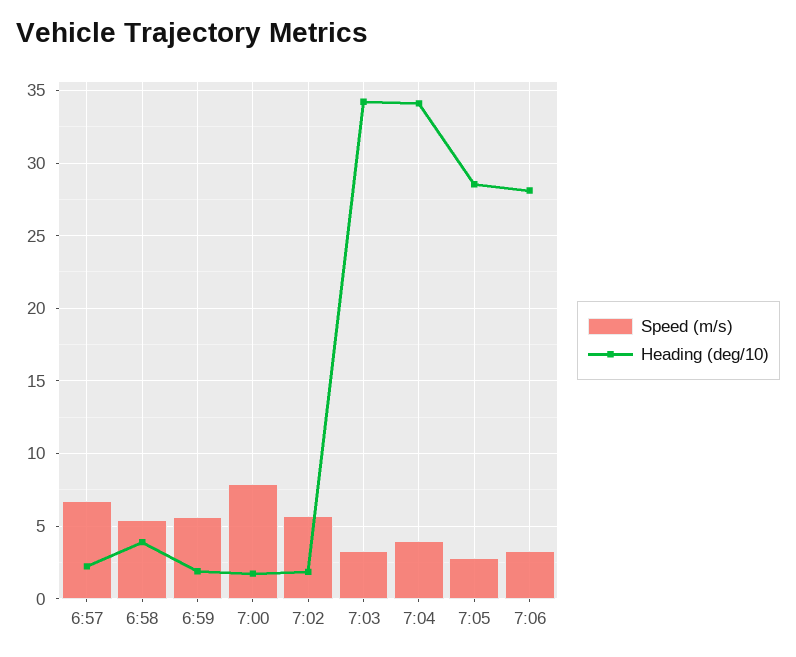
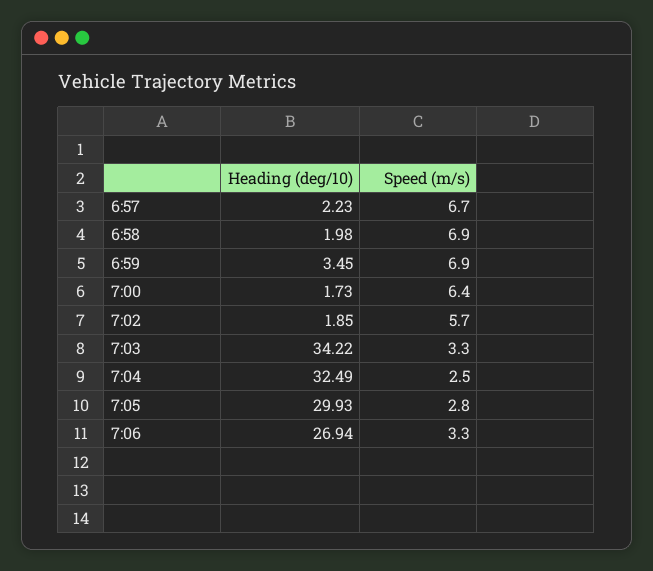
Speed (m/s), 6:58: 5.5 -> 6.9
Heading (deg/10), 6:58: 4 -> 1.98
Speed (m/s), 6:59: 5.5 -> 6.9
Heading (deg/10), 6:59: 2 -> 3.45
Speed (m/s), 7:00: 8 -> 6.4
Speed (m/s), 7:04: 4 -> 2.5
Heading (deg/10), 7:04: 34 -> 32.49
Heading (deg/10), 7:05: 28.5 -> 29.93
Heading (deg/10), 7:06: 28 -> 26.94

